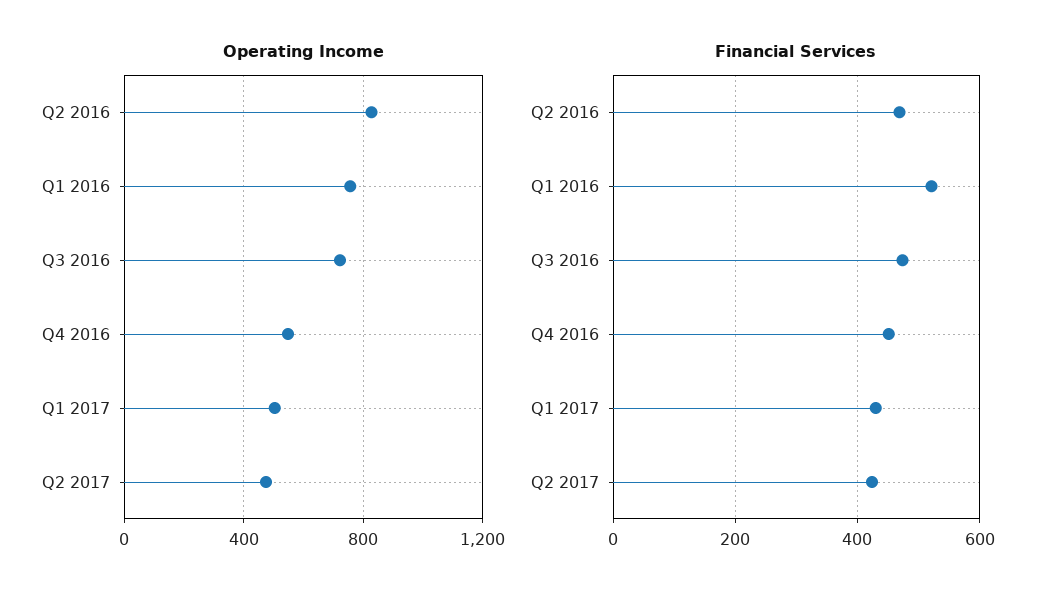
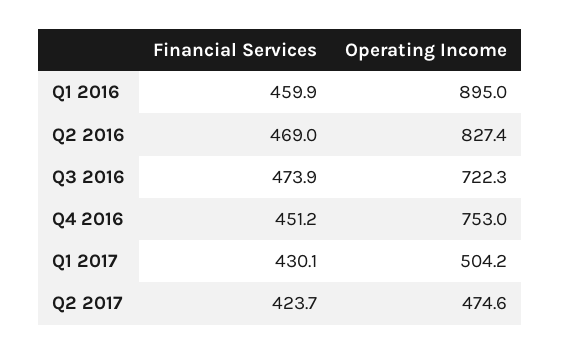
Operating Income, Q1 2016: 750 -> 895
Operating Income, Q4 2016: 550 -> 753
Financial Services, Q1 2016: 520 -> 459.9

